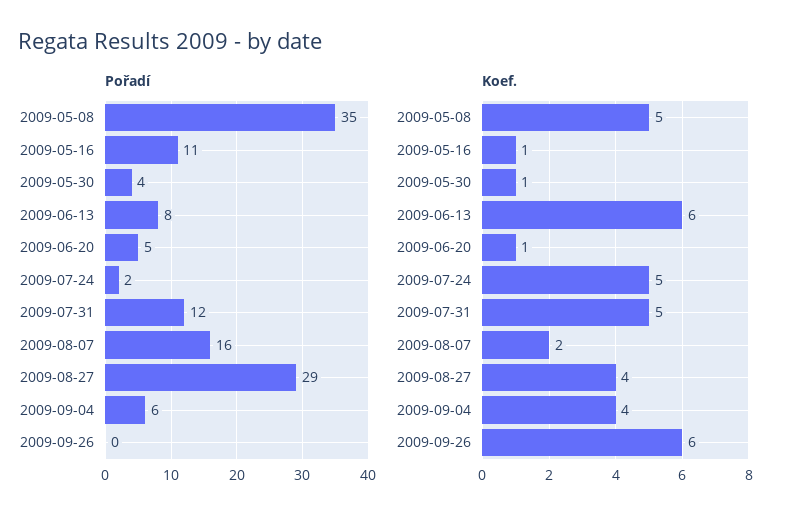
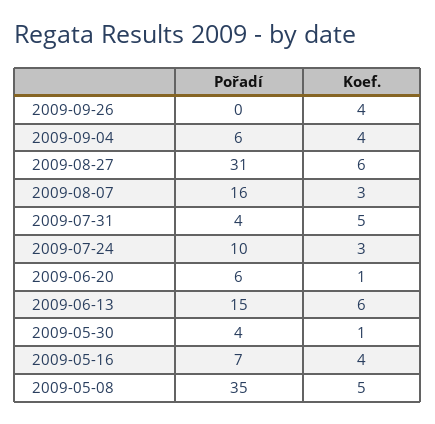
Pořadí, 2009-05-16: 11 -> 7
Pořadí, 2009-06-13: 8 -> 15
Pořadí, 2009-06-20: 5 -> 6
Pořadí, 2009-07-24: 2 -> 10
Pořadí, 2009-07-31: 12 -> 4
Pořadí, 2009-08-27: 29 -> 31
Koef., 2009-05-16: 1 -> 4
Koef., 2009-07-24: 5 -> 3
Koef., 2009-08-07: 2 -> 3
Koef., 2009-08-27: 4 -> 6
Koef., 2009-09-26: 6 -> 4

